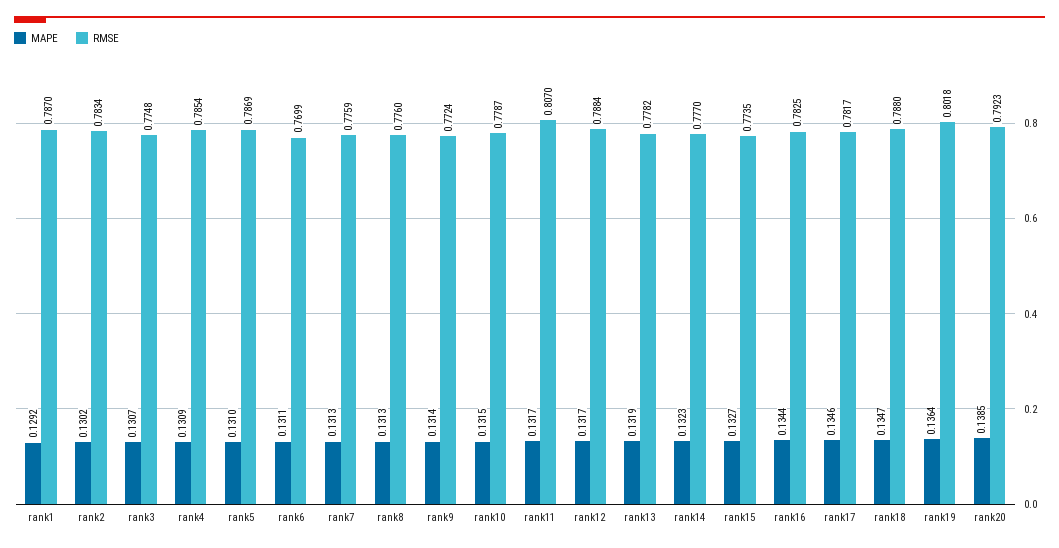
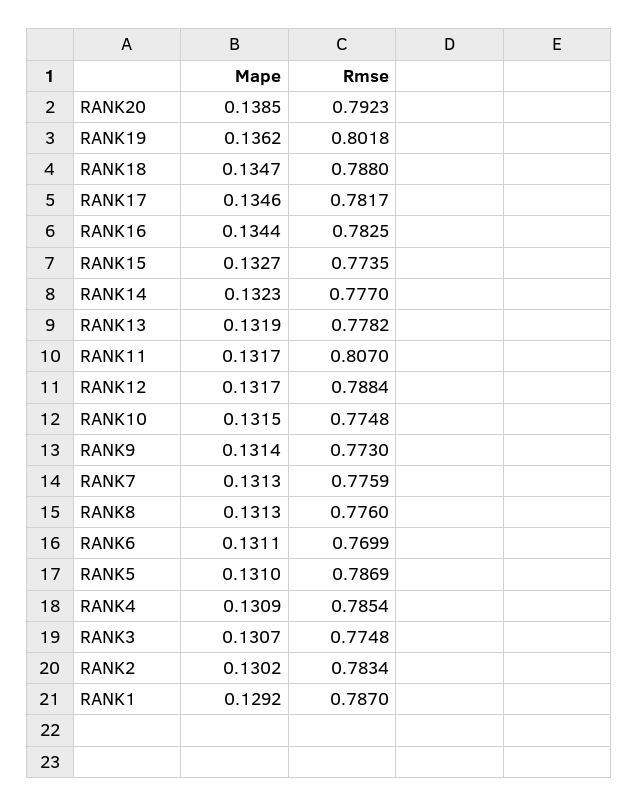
RMSE, rank9: 0.7724 -> 0.773
RMSE, rank10: 0.7787 -> 0.7748
MAPE, rank19: 0.1364 -> 0.1362

